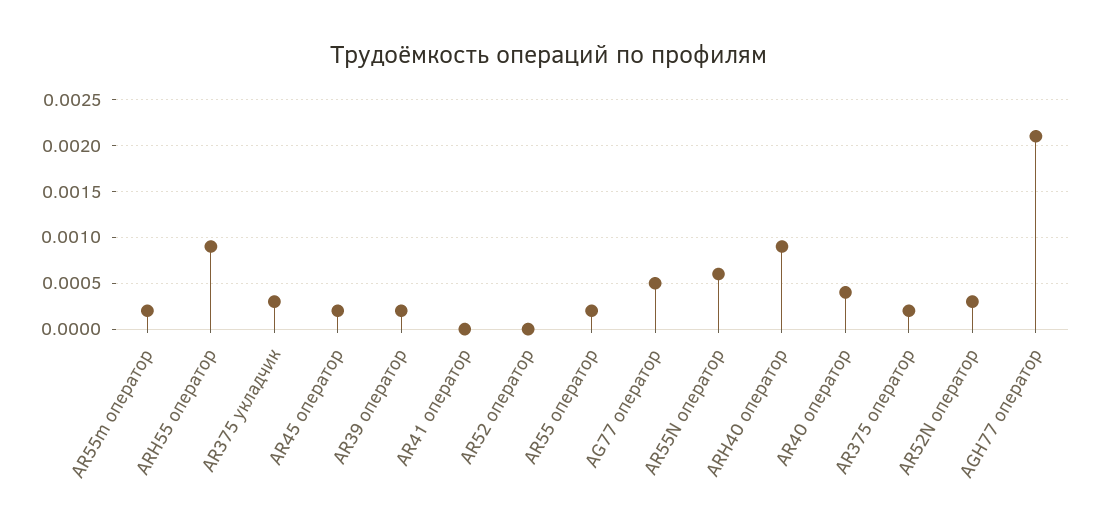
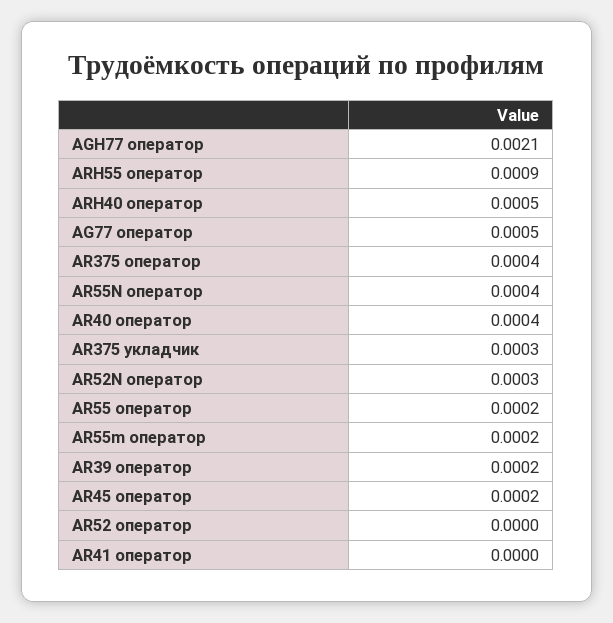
AR55N оператор: 0.0006 -> 0.0004
ARН40 оператор: 0.0009 -> 0.0005
AR375 оператор: 0.0002 -> 0.0004

